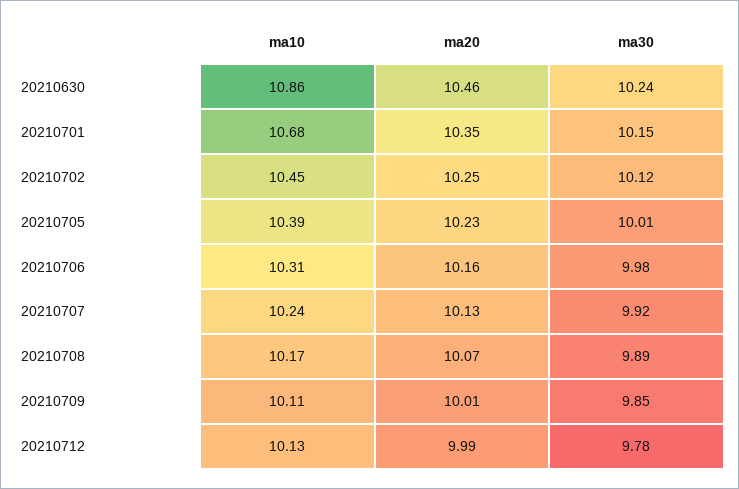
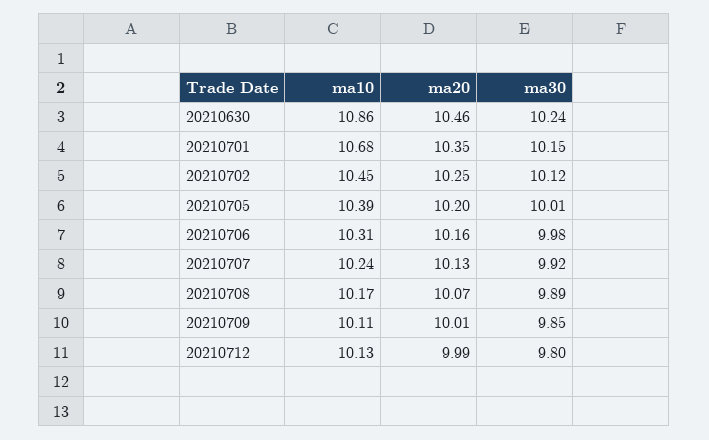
ma20, 20210705: 10.23 -> 10.2
ma30, 20210712: 9.78 -> 9.8

